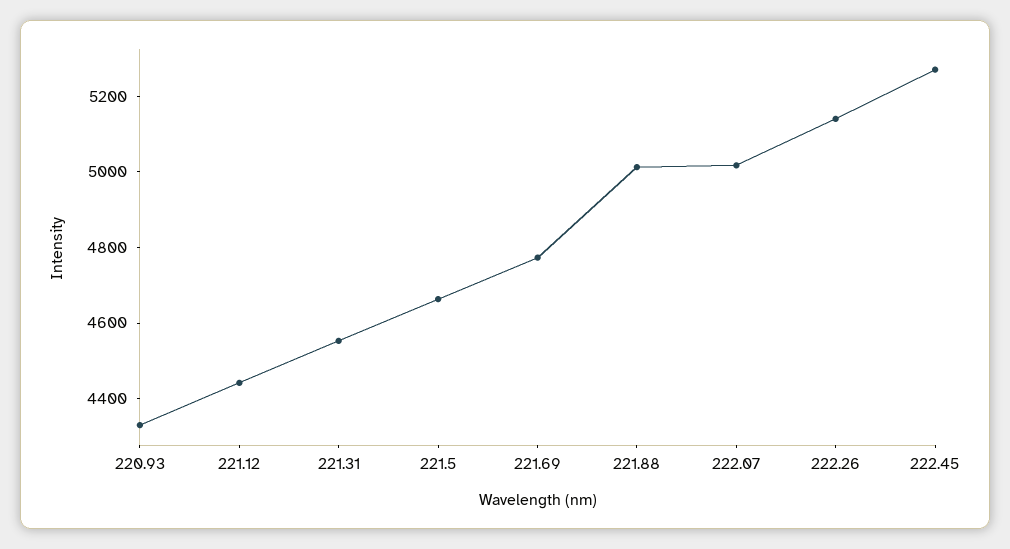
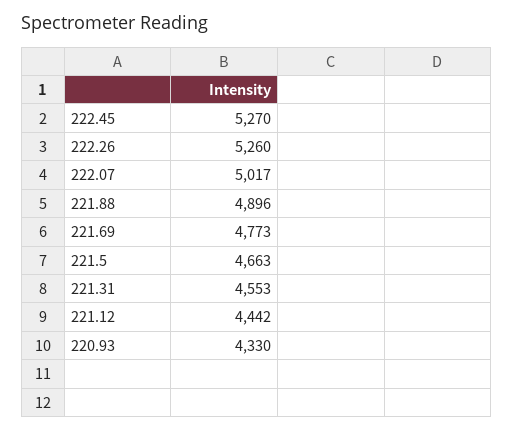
221.88: 5000 -> 4896
222.26: 5150 -> 5260

